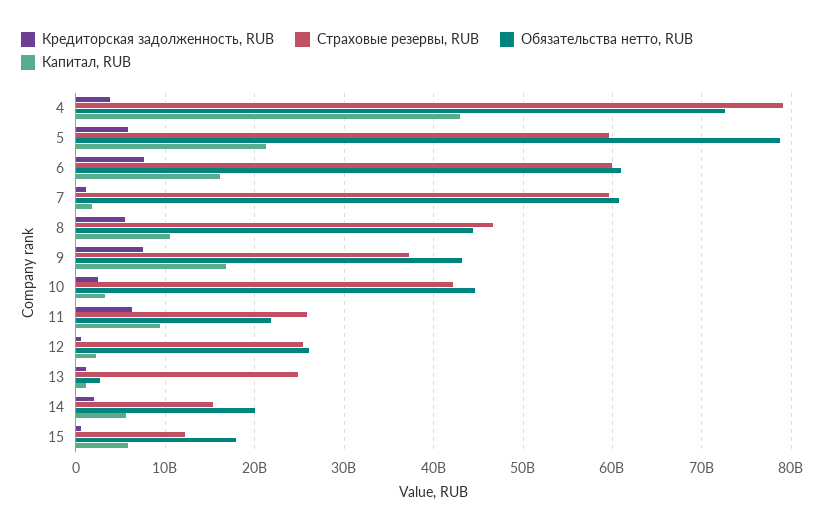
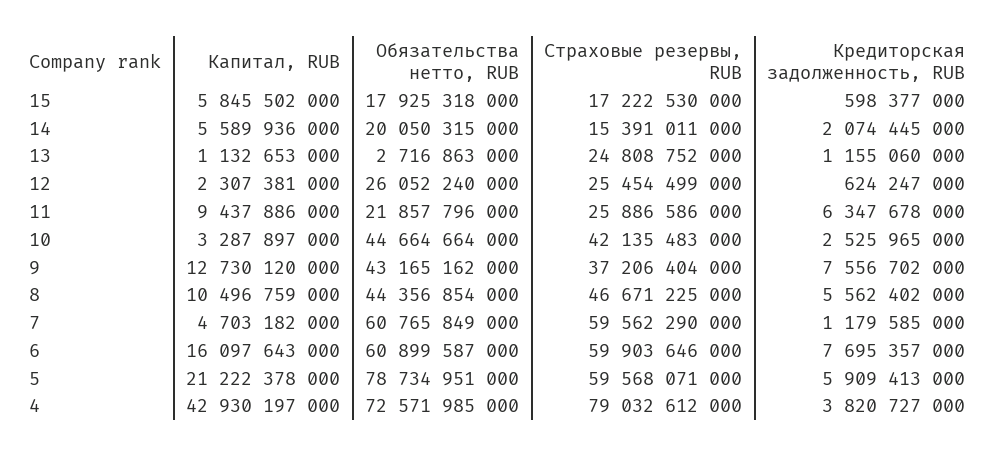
Капитал, RUB, 7: 2000000000 -> 4703182000
Капитал, RUB, 9: 17000000000 -> 12730120000
Страховые резервы, RUB, 15: 12000000000 -> 17222530000

